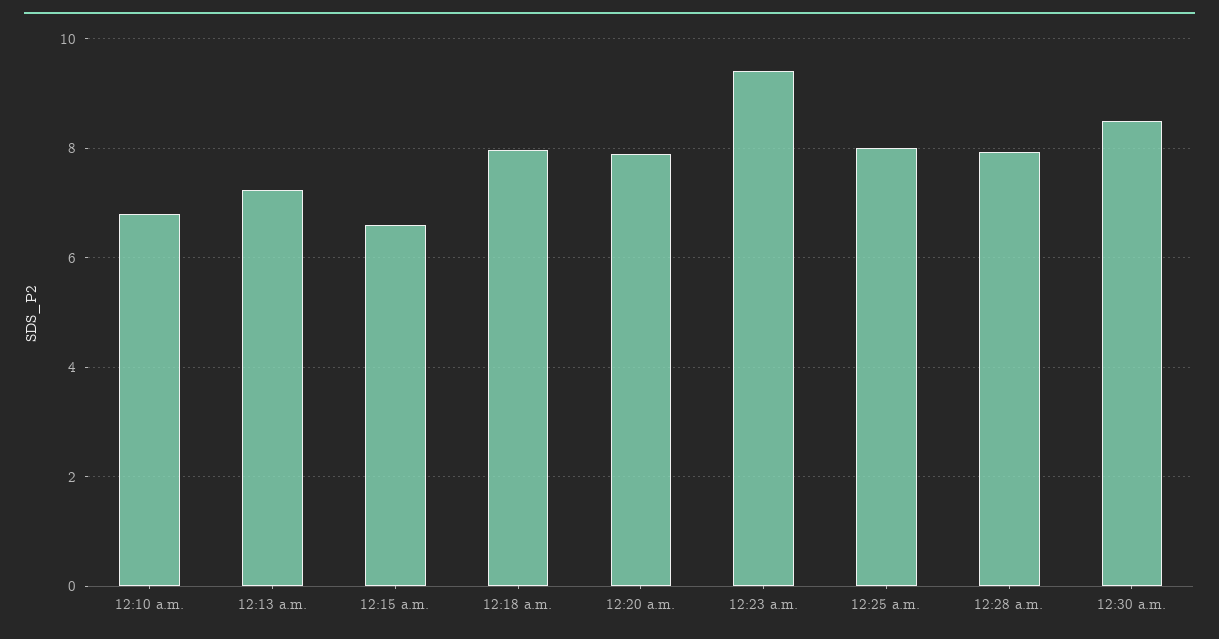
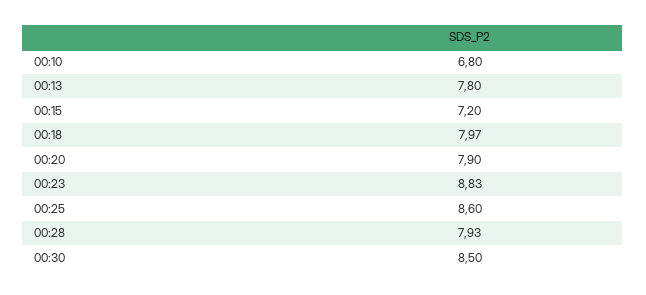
12:13 a.m.: 7.2 -> 7.8
12:15 a.m.: 6.6 -> 7.2
12:23 a.m.: 9.4 -> 8.83
12:25 a.m.: 8 -> 8.6

